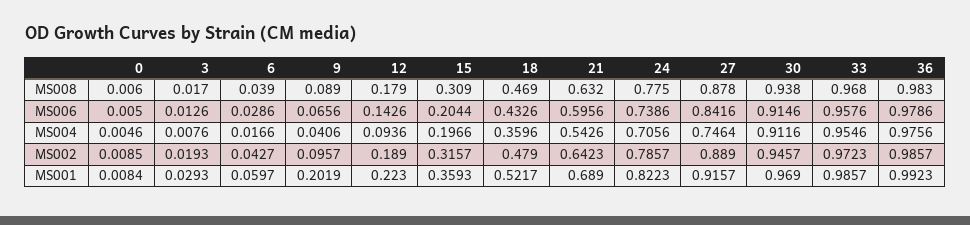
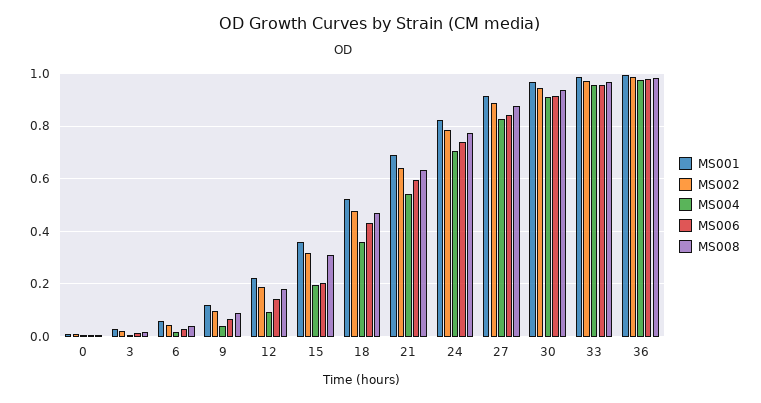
MS004, 27: 0.7464 -> 0.825
MS001, 9: 0.2019 -> 0.125

